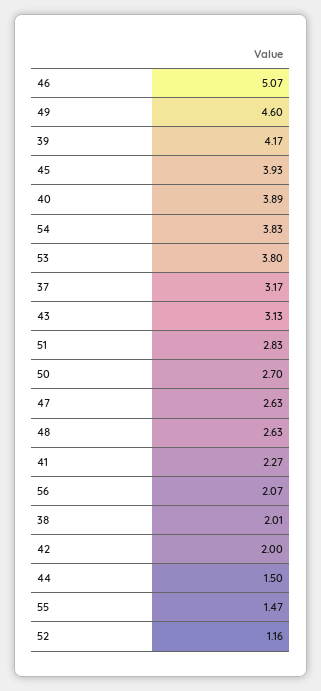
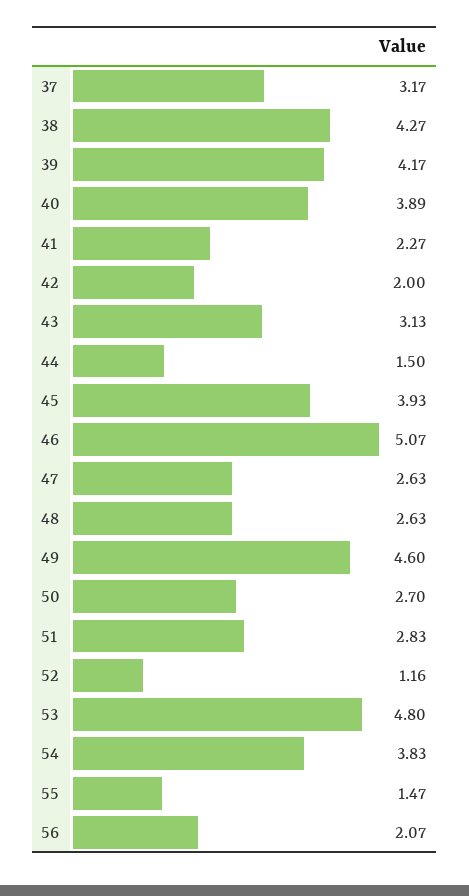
53: 3.8 -> 4.8
38: 2.01 -> 4.27

